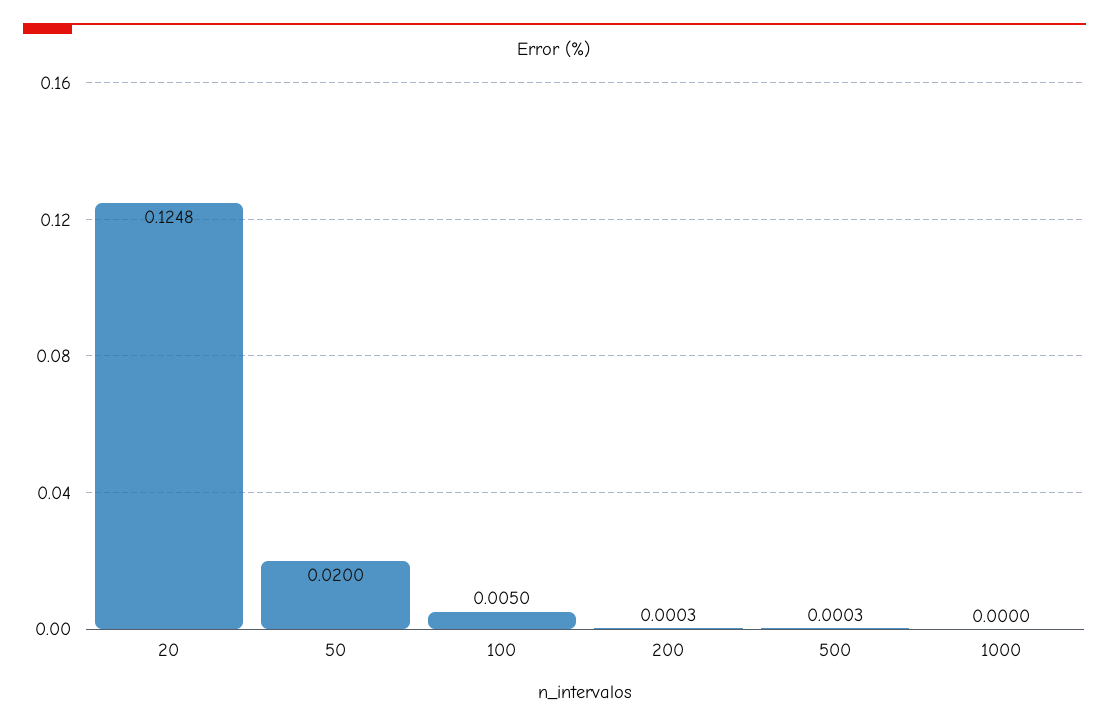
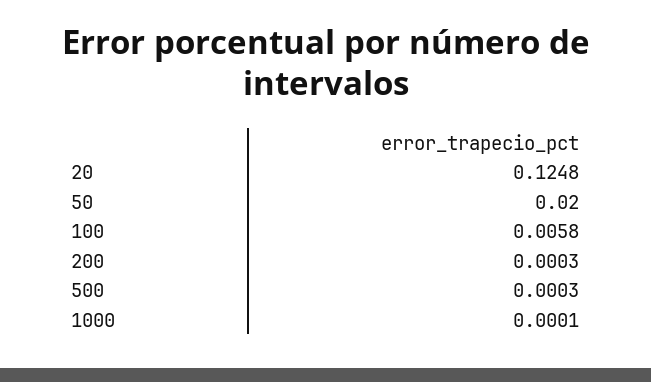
100: 0.005 -> 0.0058
1000: 0 -> 0.0001

